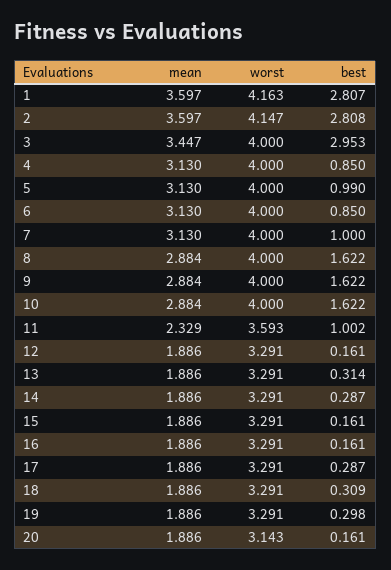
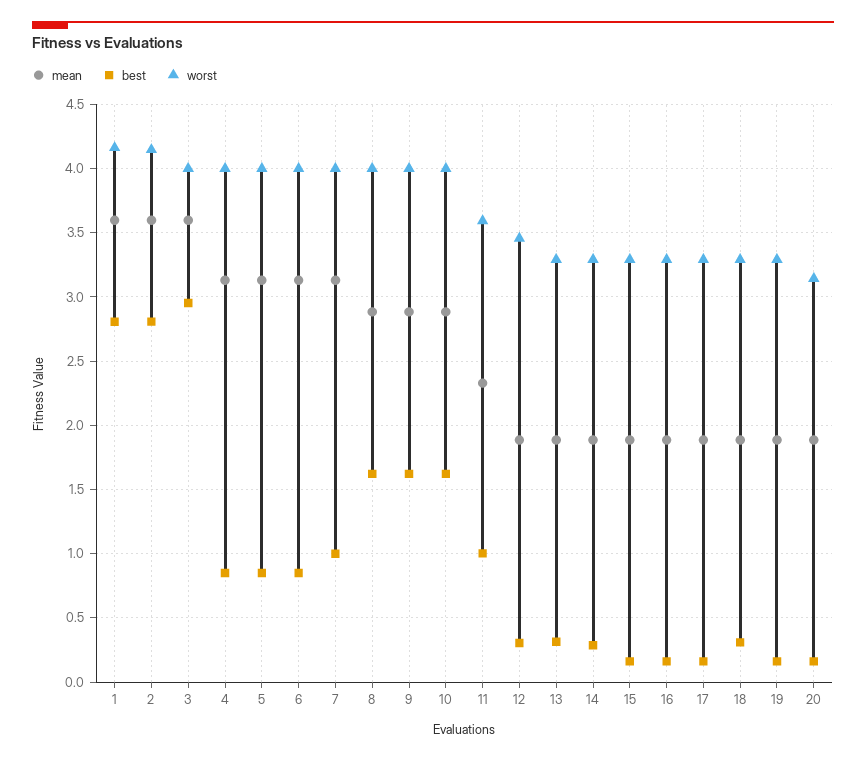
mean, 3: 3.447 -> 3.6
best, 5: 0.99 -> 0.85
worst, 12: 3.291 -> 3.45
best, 12: 0.161 -> 0.3
best, 17: 0.287 -> 0.15
best, 19: 0.298 -> 0.15

